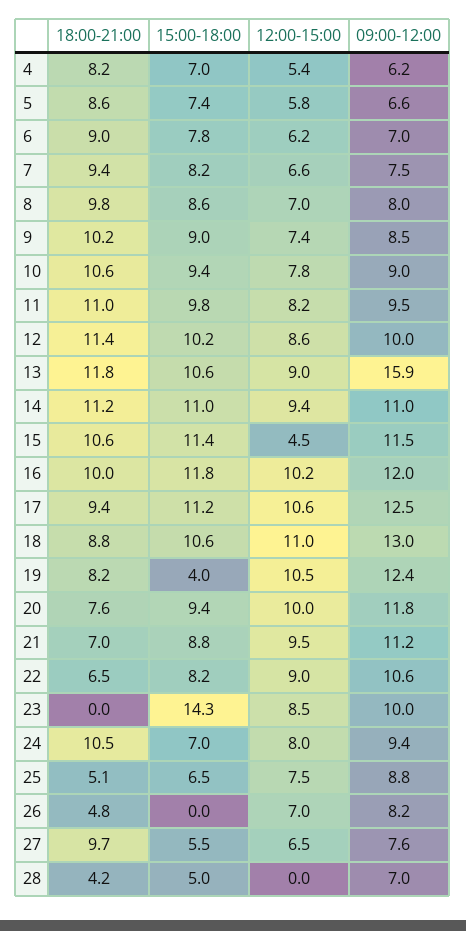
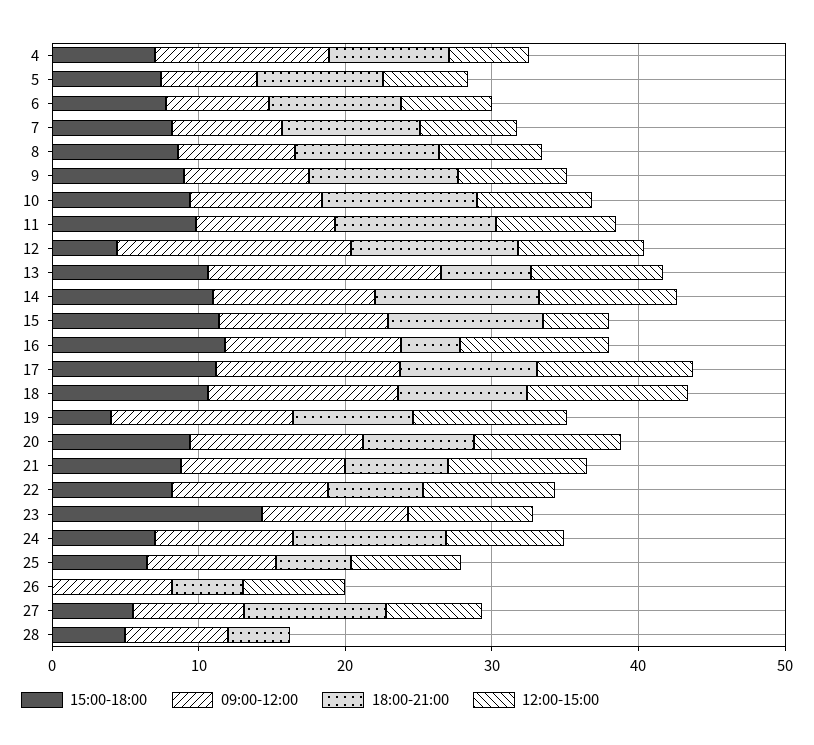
09:00-12:00, 4: 6.2 -> 12
15:00-18:00, 12: 10.2 -> 4
09:00-12:00, 12: 10 -> 16
18:00-21:00, 13: 11.8 -> 6
18:00-21:00, 16: 10 -> 4

